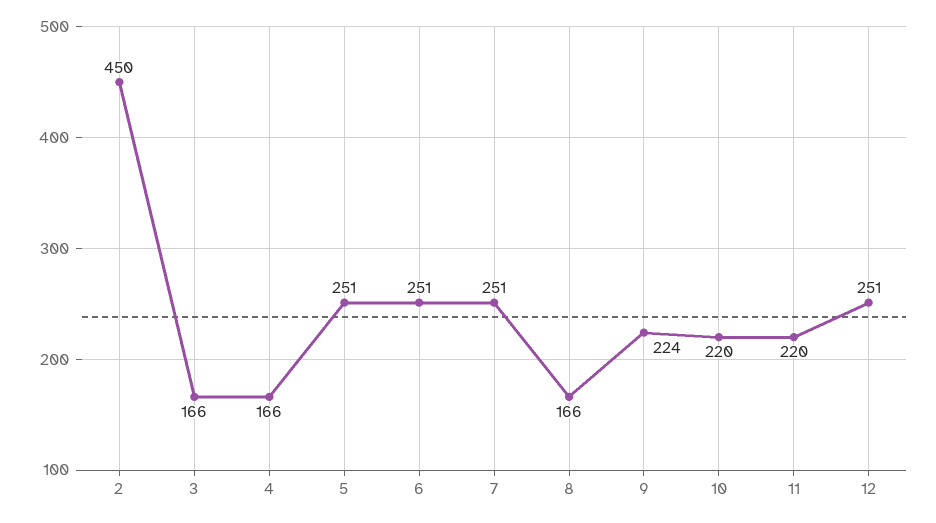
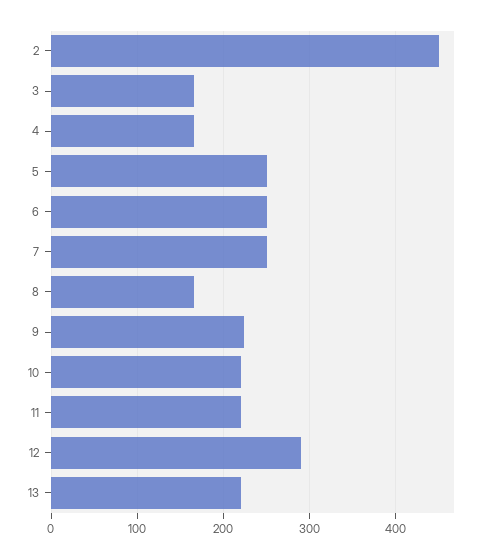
12: 251 -> 290
13: none -> 220

